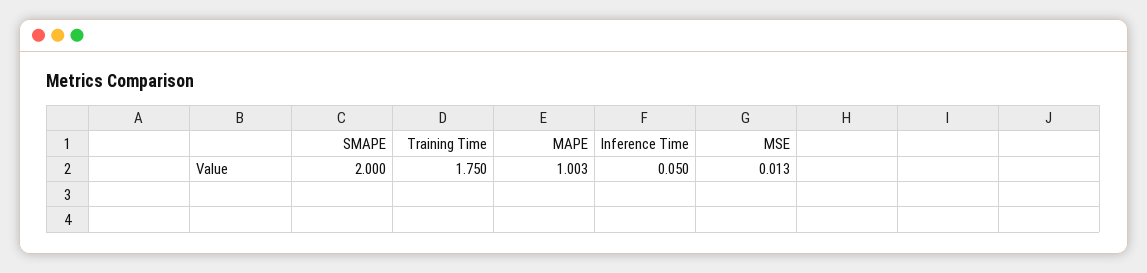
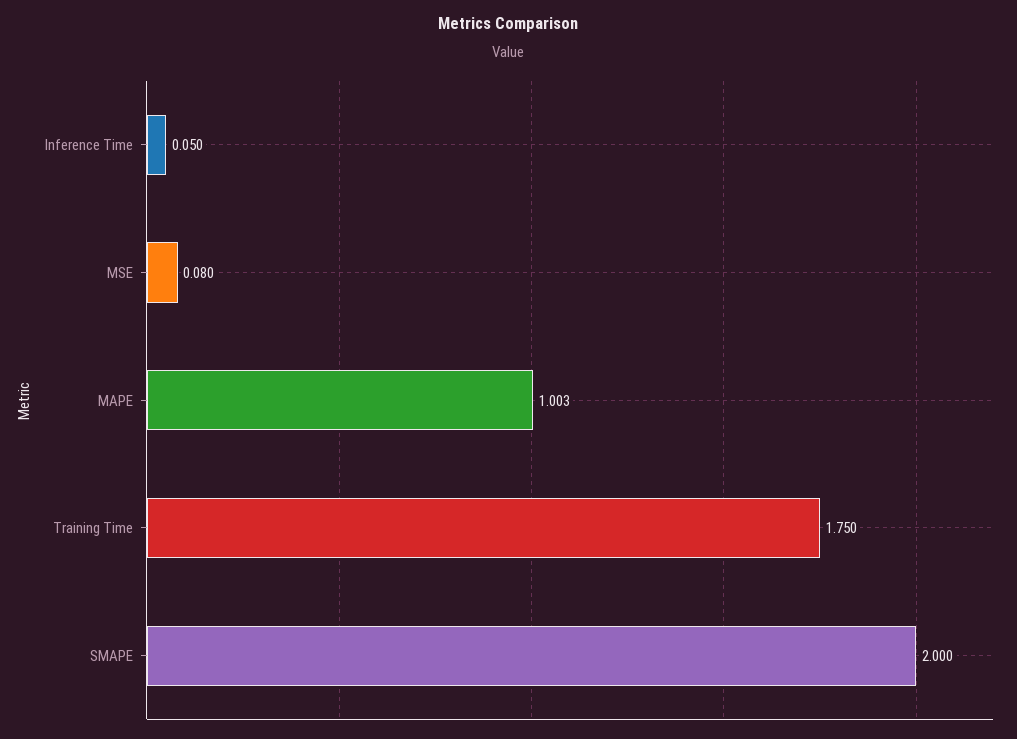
MSE: 0.013 -> 0.08

